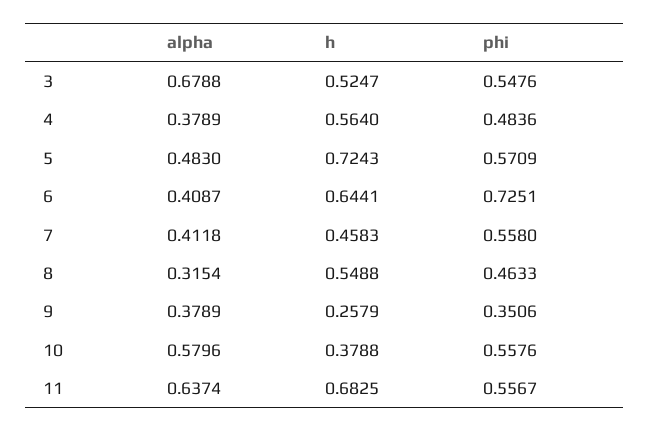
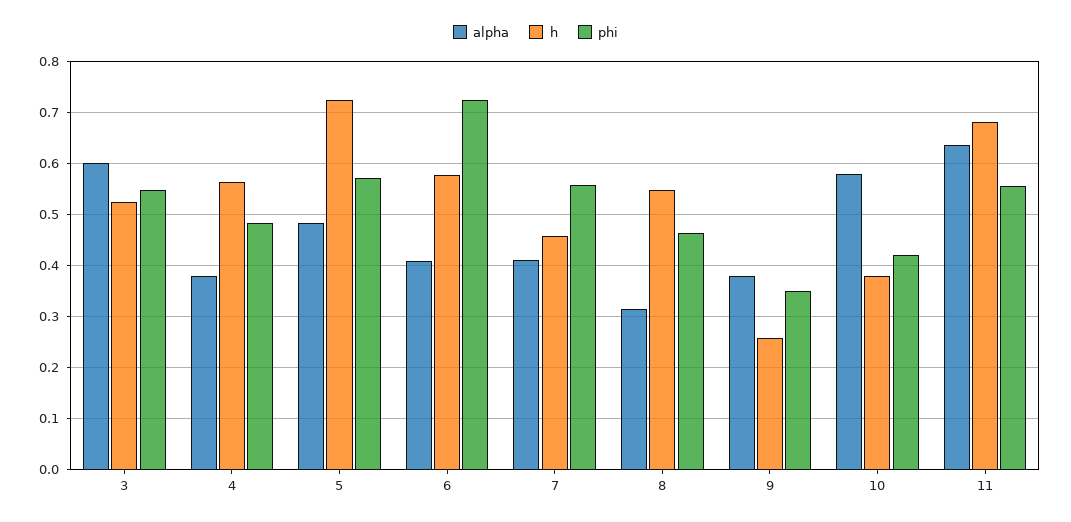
alpha, 3: 0.6788 -> 0.6
h, 6: 0.6441 -> 0.58
phi, 10: 0.5576 -> 0.42

